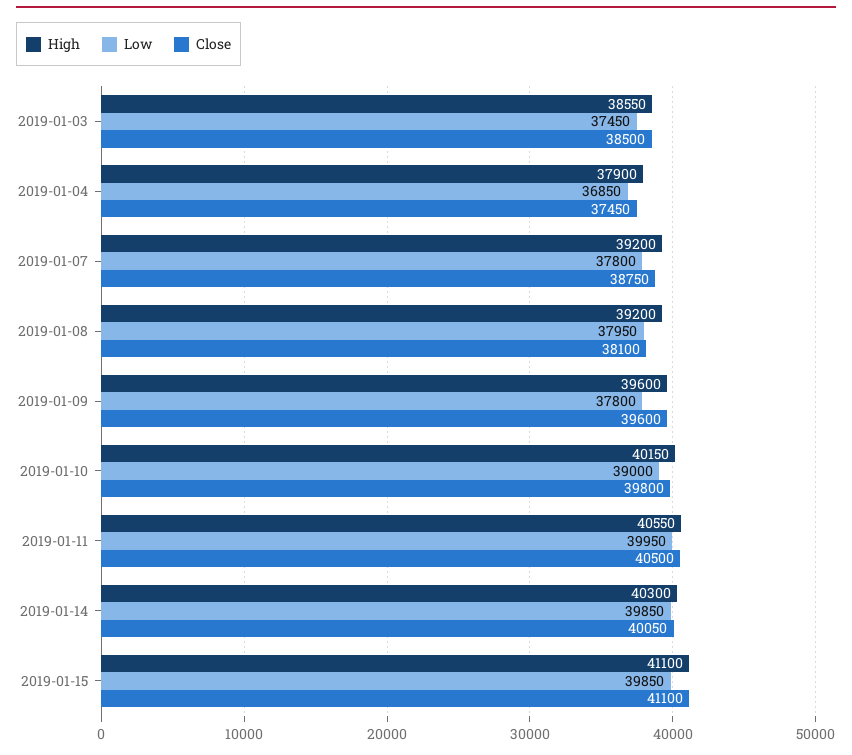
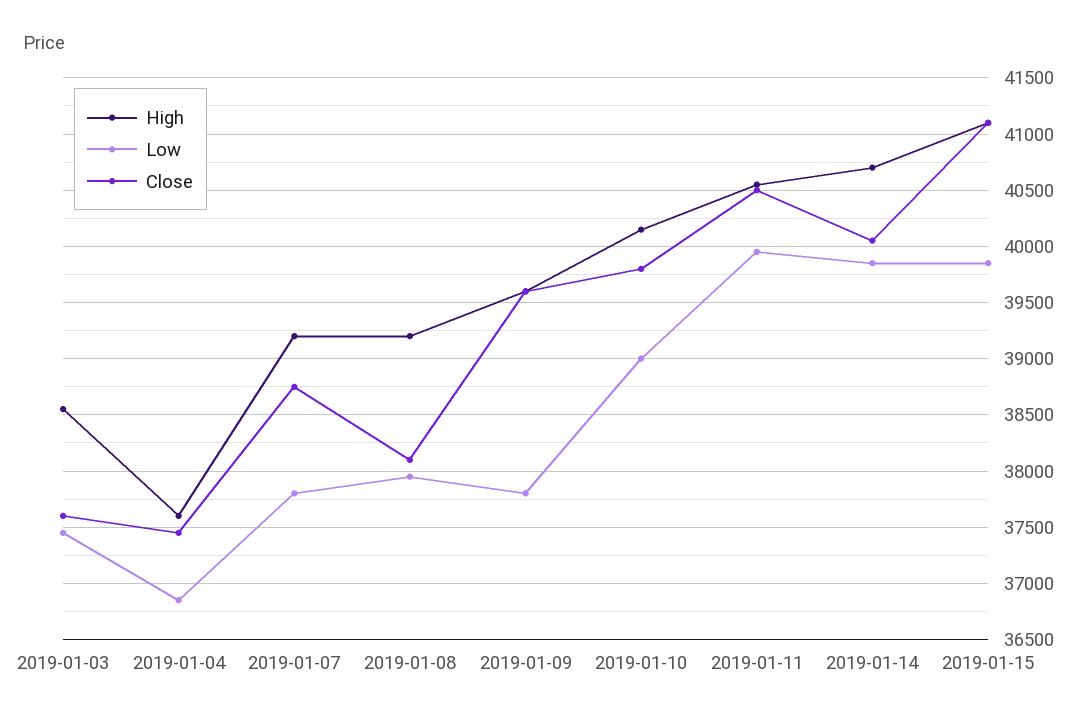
Close, 2019-01-03: 38500 -> 37600
High, 2019-01-04: 37900 -> 37600
High, 2019-01-14: 40300 -> 40700

